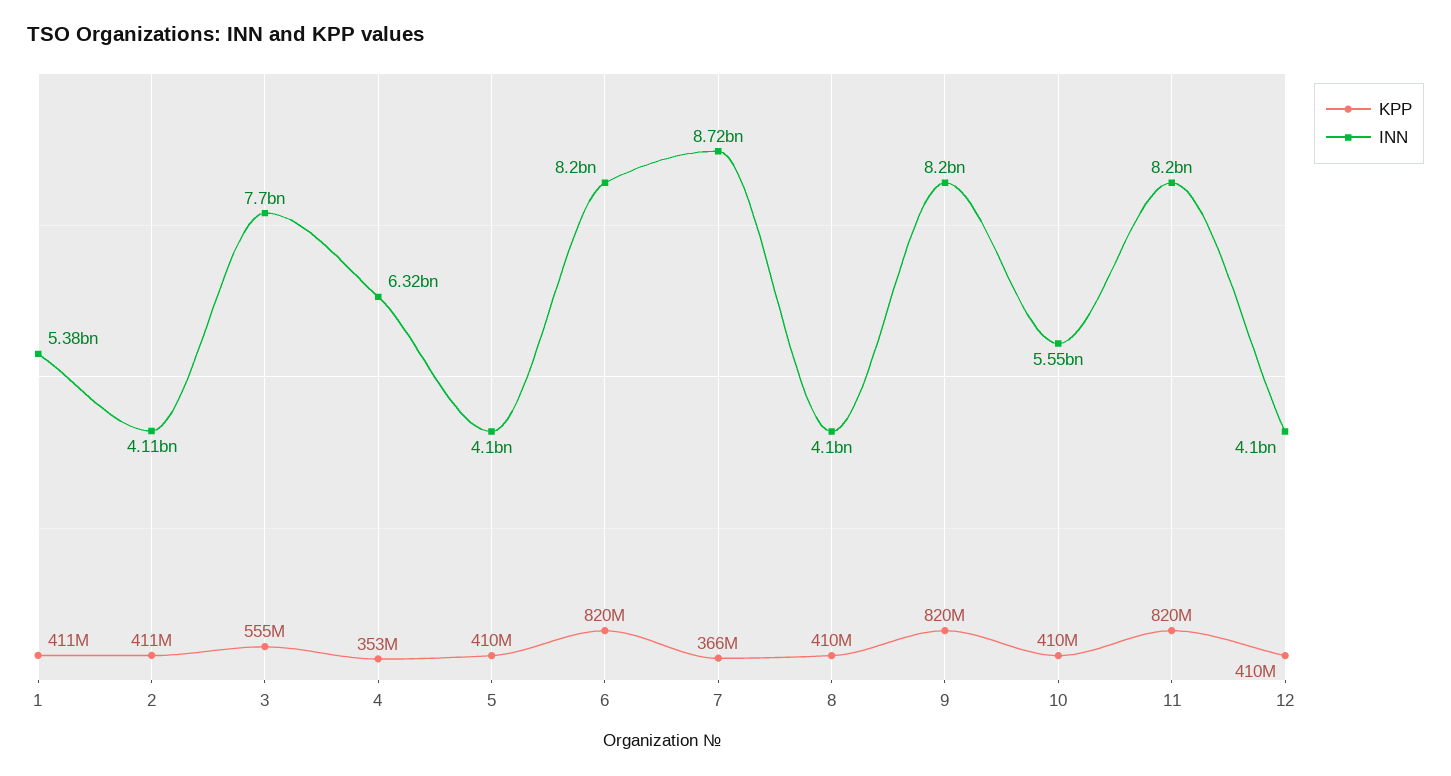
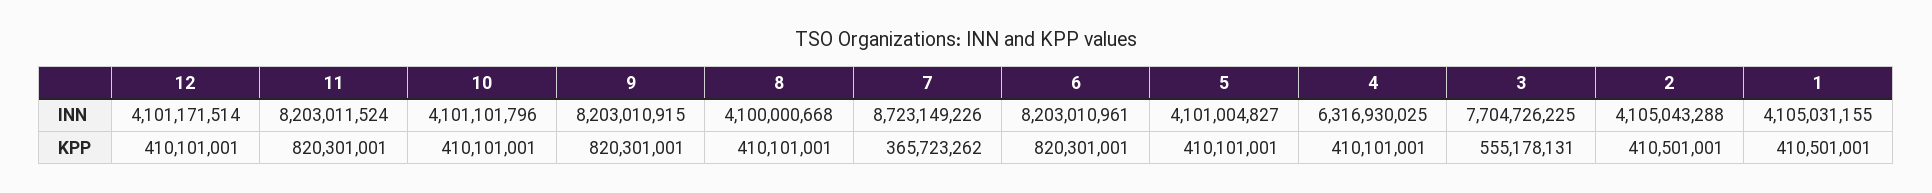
INN, 1: 5380000000 -> 4105031155
KPP, 4: 353000000 -> 410101001
INN, 10: 5550000000 -> 4101101796

